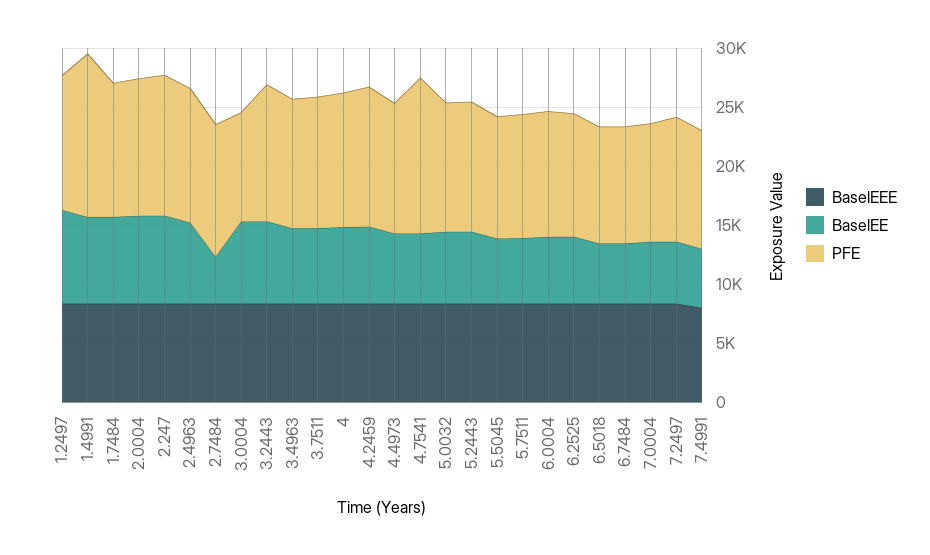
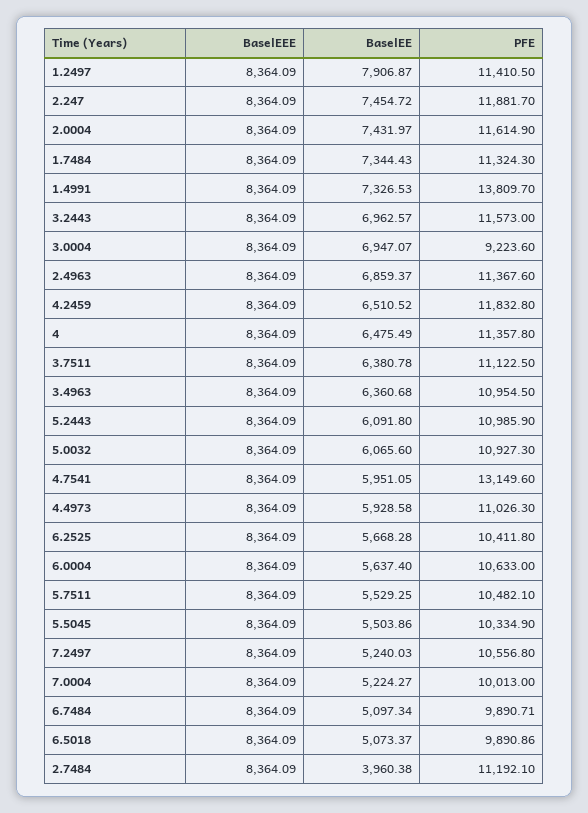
BaselEEE, 7.4991: 8000 -> none
BaselEE, 7.4991: 5000 -> none
PFE, 7.4991: 10000 -> none

